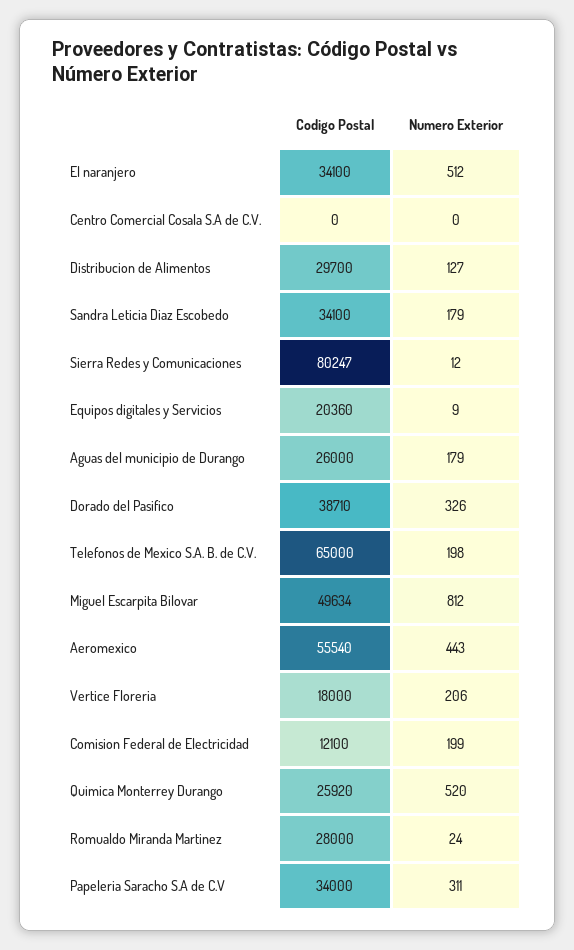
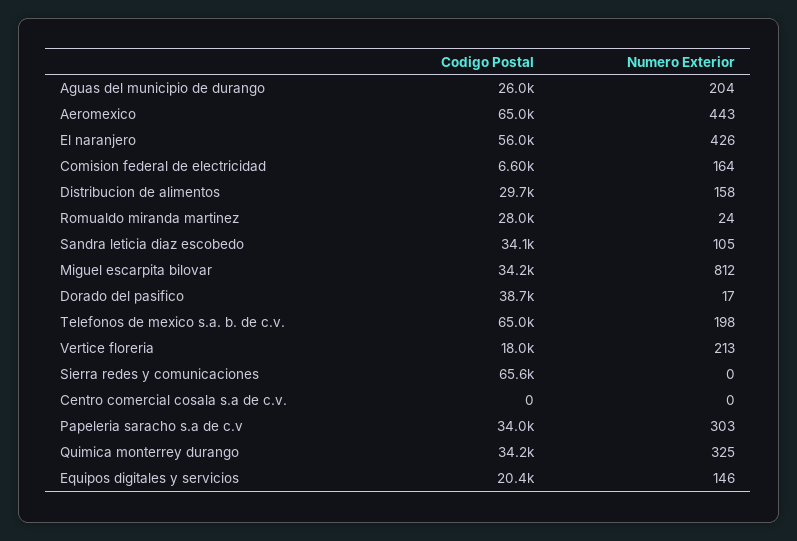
Codigo Postal, El naranjero: 34100 -> 56000
Numero Exterior, El naranjero: 512 -> 426
Numero Exterior, Distribucion de Alimentos: 127 -> 158
Numero Exterior, Sandra Leticia Diaz Escobedo: 179 -> 105
Codigo Postal, Sierra Redes y Comunicaciones: 80247 -> 65600
Numero Exterior, Sierra Redes y Comunicaciones: 12 -> 0
Numero Exterior, Equipos digitales y Servicios: 9 -> 146
Numero Exterior, Aguas del municipio de Durango: 179 -> 204
Numero Exterior, Dorado del Pasifico: 326 -> 17
Codigo Postal, Miguel Escarpita Bilovar: 49634 -> 34200
Codigo Postal, Aeromexico: 55540 -> 65000
Numero Exterior, Vertice Floreria: 206 -> 213
Codigo Postal, Comision Federal de Electricidad: 12100 -> 6600
Numero Exterior, Comision Federal de Electricidad: 199 -> 164
Codigo Postal, Quimica Monterrey Durango: 25920 -> 34200
Numero Exterior, Quimica Monterrey Durango: 520 -> 325
Numero Exterior, Papeleria Saracho S.A de C.V: 311 -> 303

